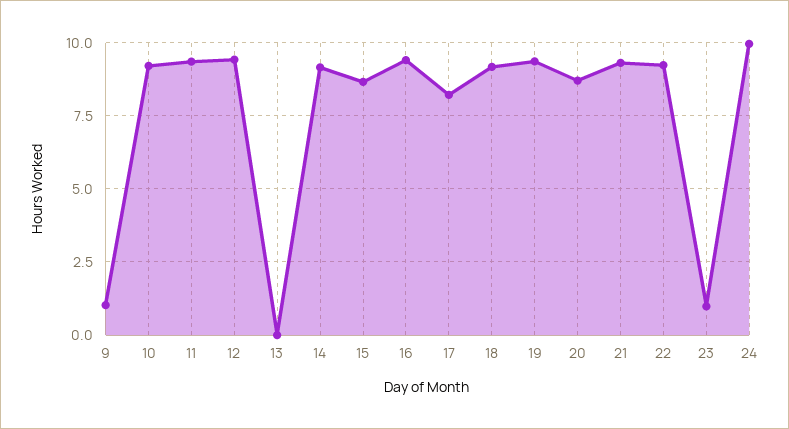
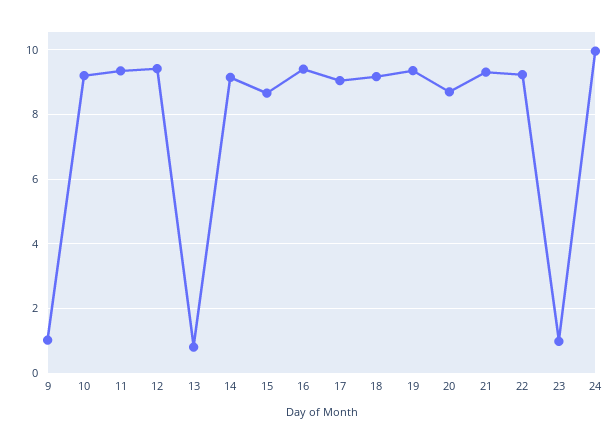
13: 0 -> 0.8
17: 8.25 -> 9

